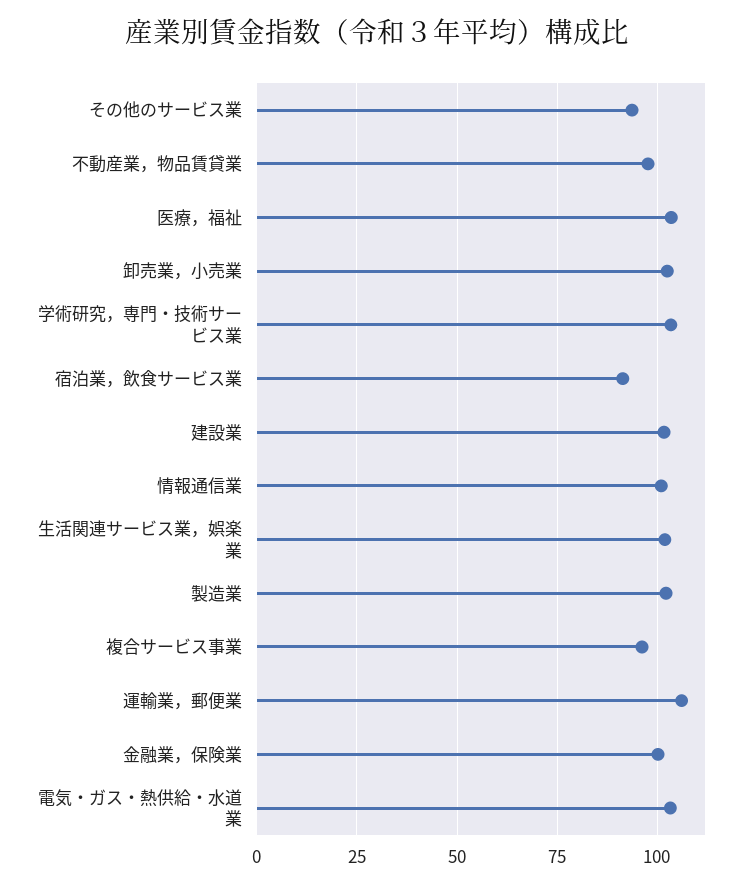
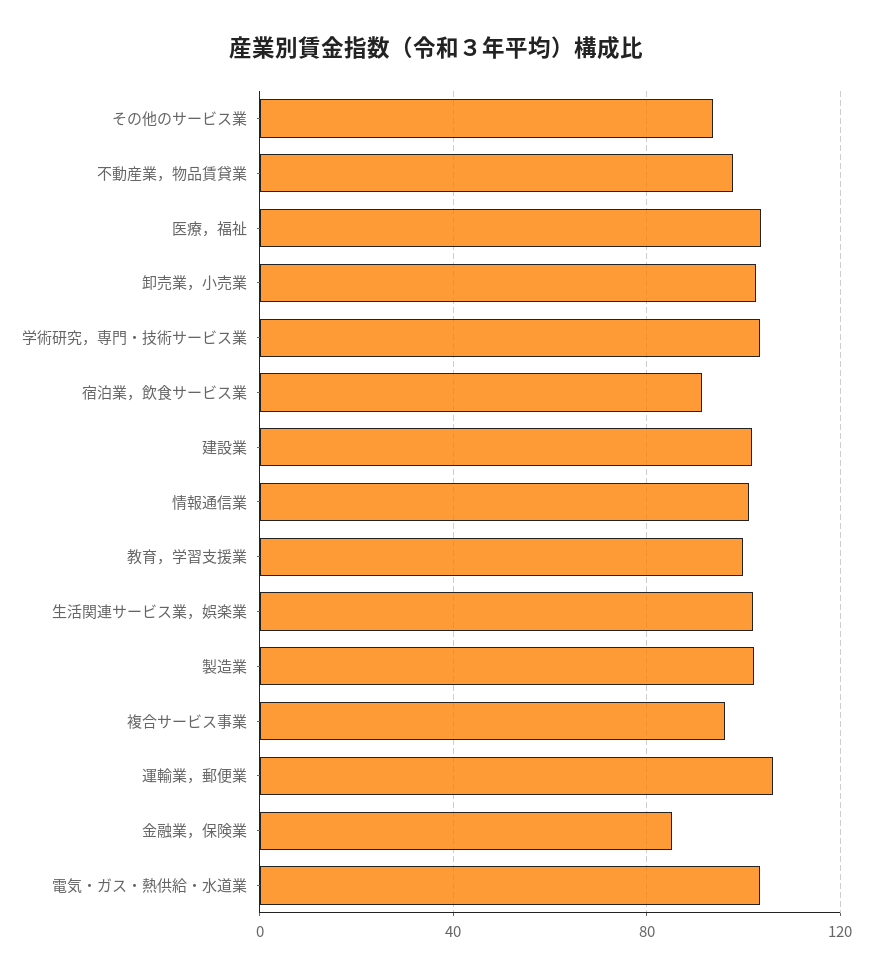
金融業，保険業: 100 -> 85
教育，学習支援業: none -> 100

